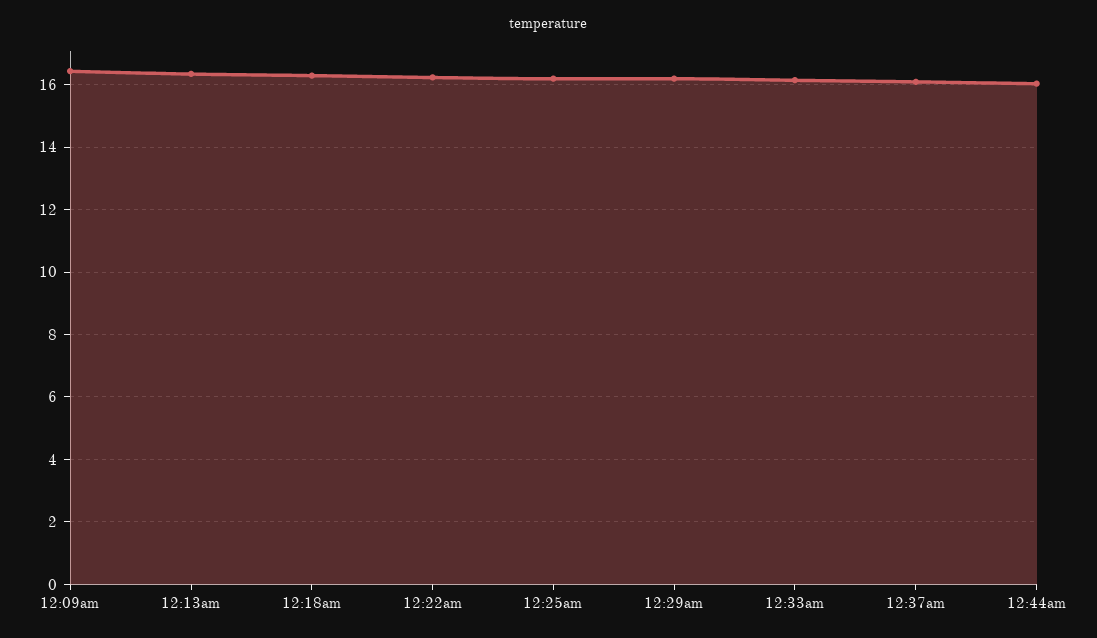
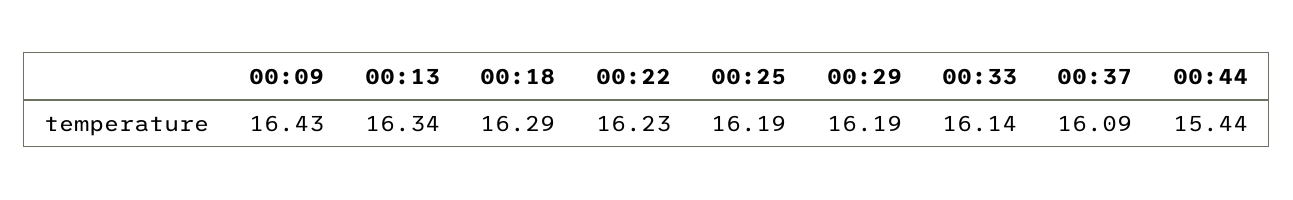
12:44am: 16 -> 15.44

